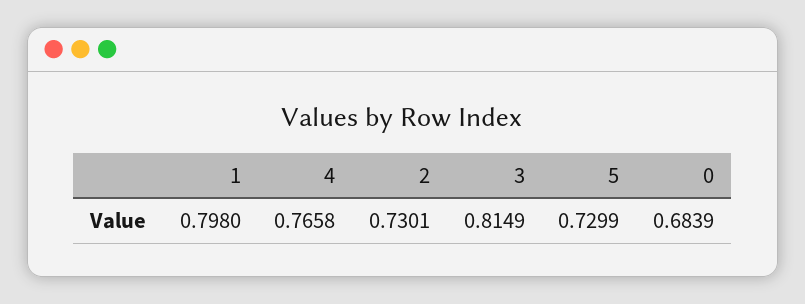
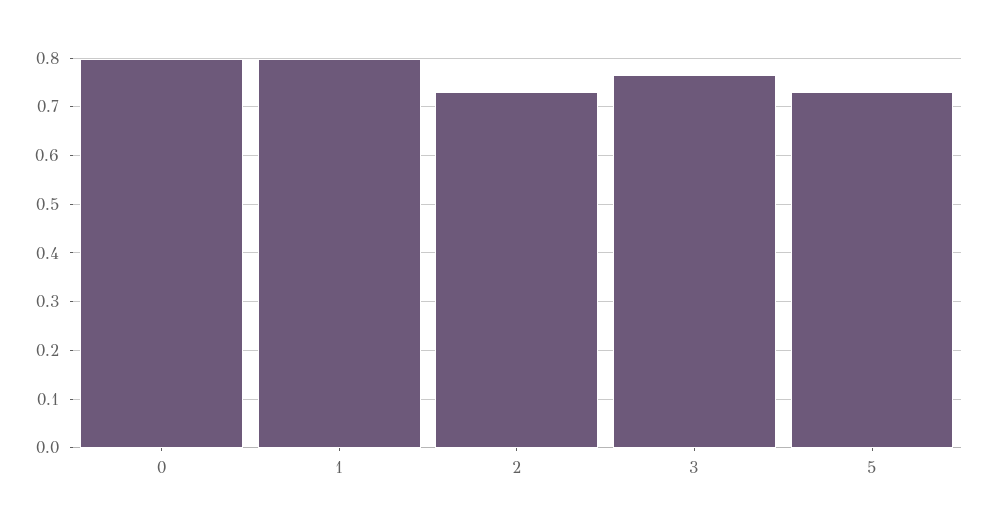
4: 0.7658 -> none
3: 0.8149 -> 0.76
0: 0.6839 -> 0.8

